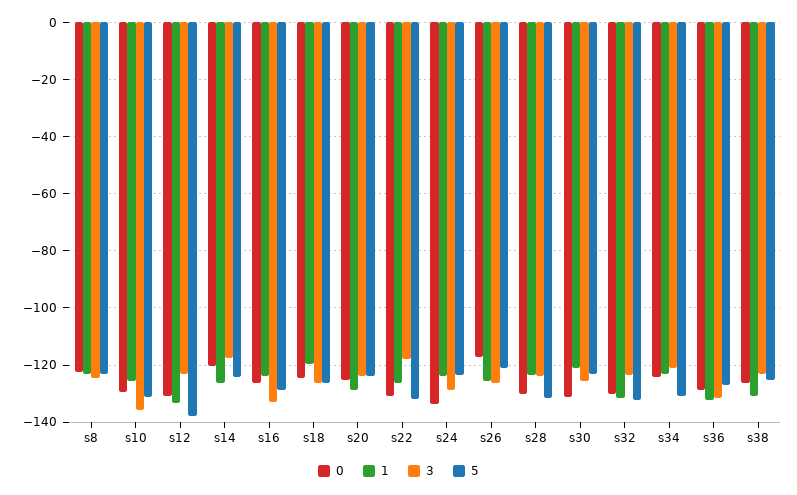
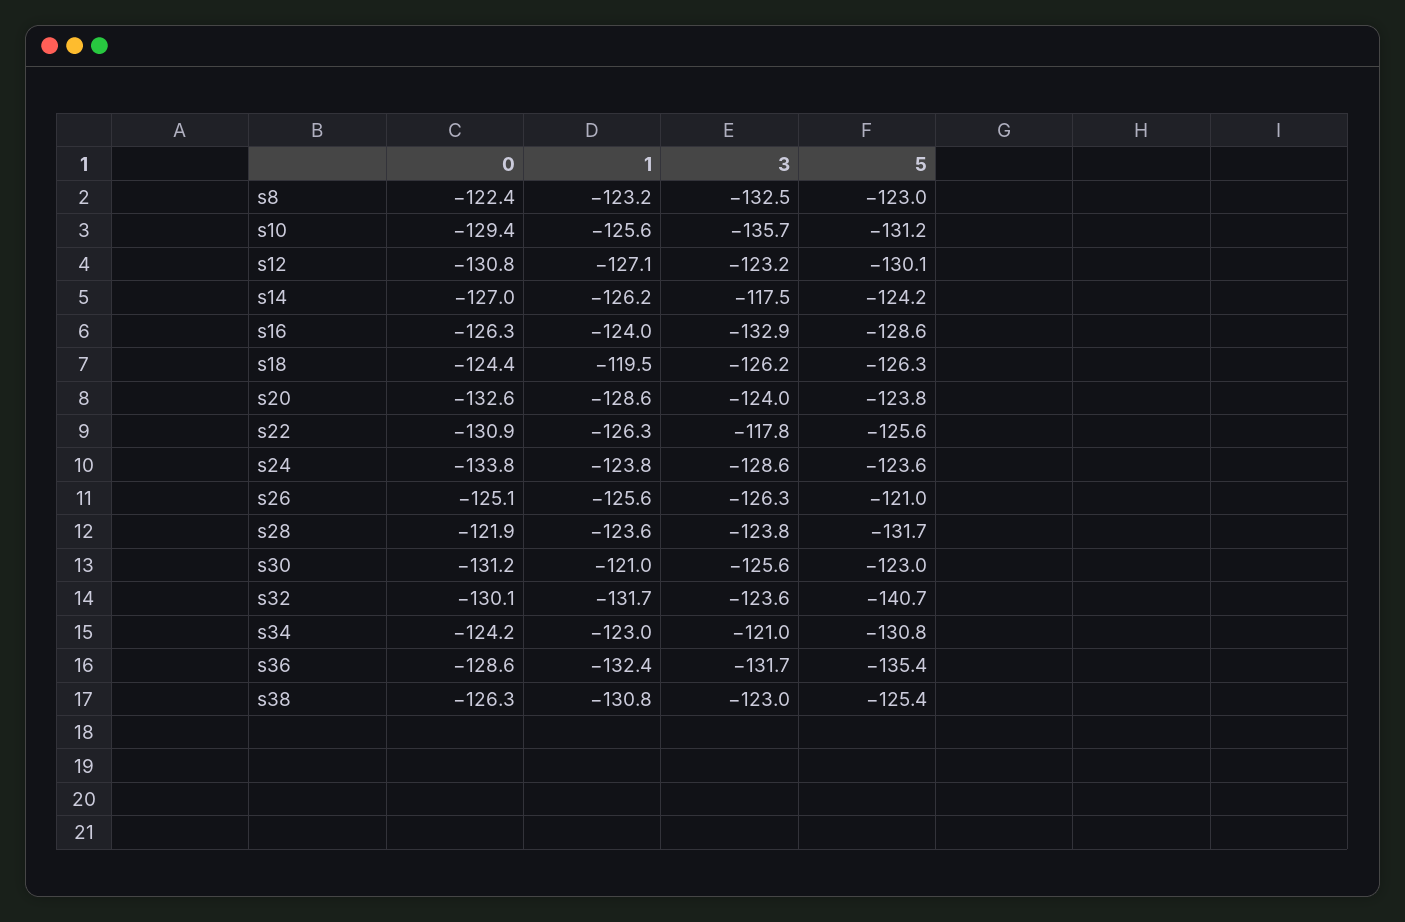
3, s8: -125 -> -132.5
1, s12: -132.5 -> -127.1
5, s12: -137.5 -> -130.1
0, s14: -120 -> -127
0, s20: -125 -> -132.6
5, s22: -132.5 -> -125.6
0, s26: -117.5 -> -125.1
0, s28: -130 -> -121.9
5, s32: -132.5 -> -140.7
5, s36: -127.5 -> -135.4

